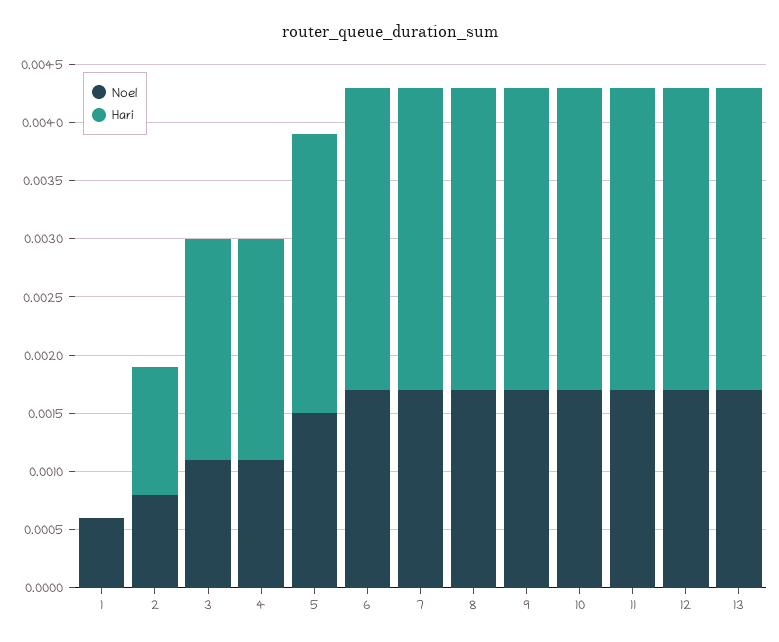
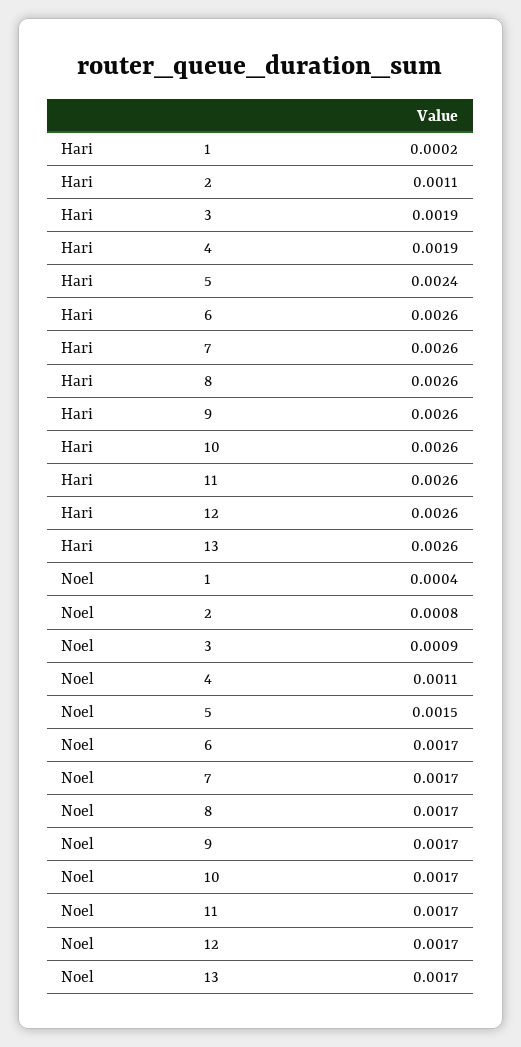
Noel, 1: 0.0006 -> 0.0004
Hari, 1: 0 -> 0.0002
Noel, 3: 0.0011 -> 0.0009

